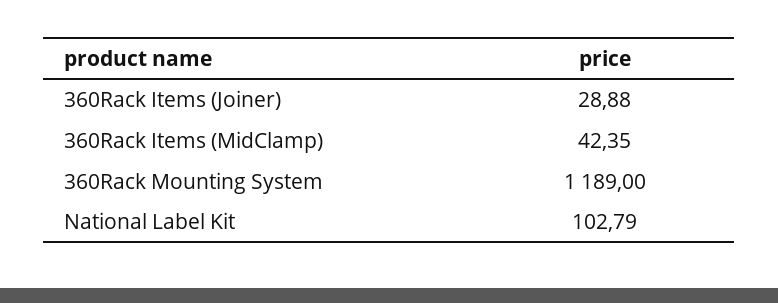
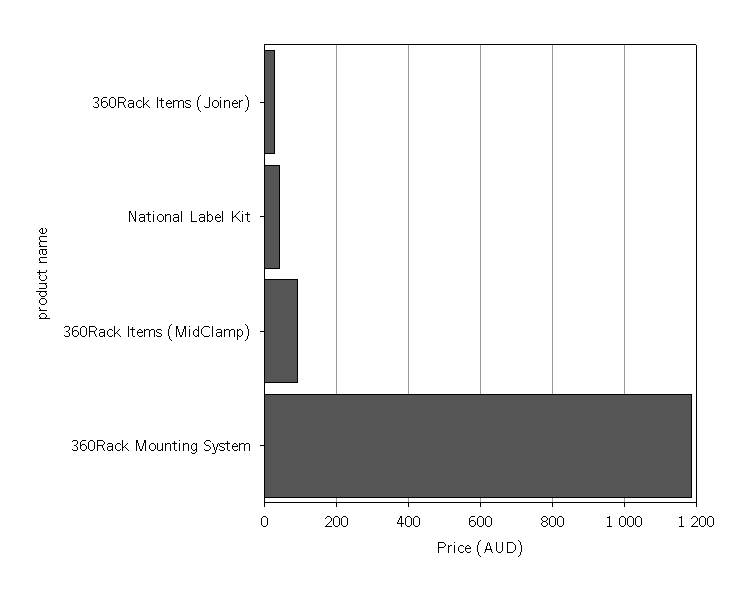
360Rack Items (MidClamp): 42.35 -> 100
National Label Kit: 102.79 -> 40

